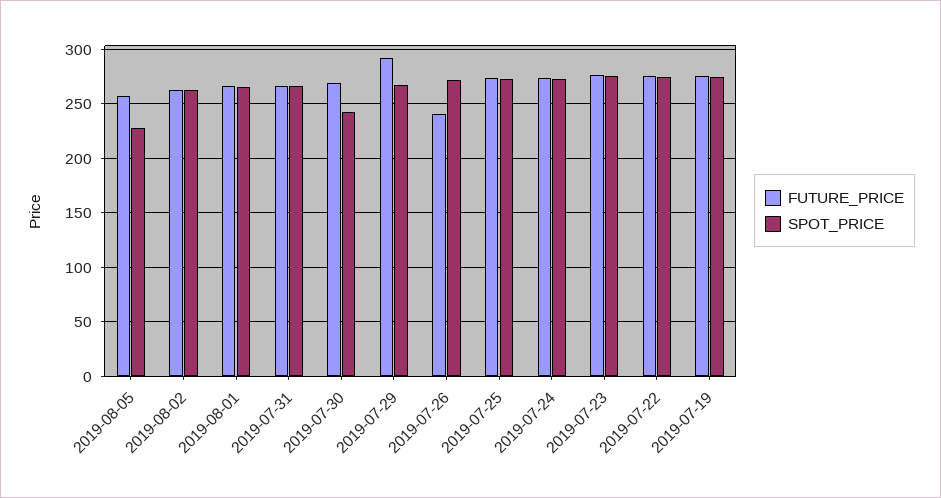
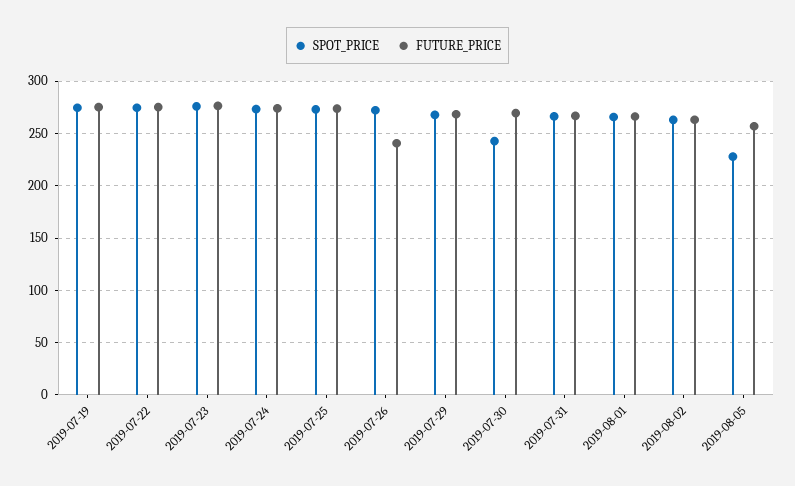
FUTURE_PRICE, 2019-07-29: 290 -> 270

